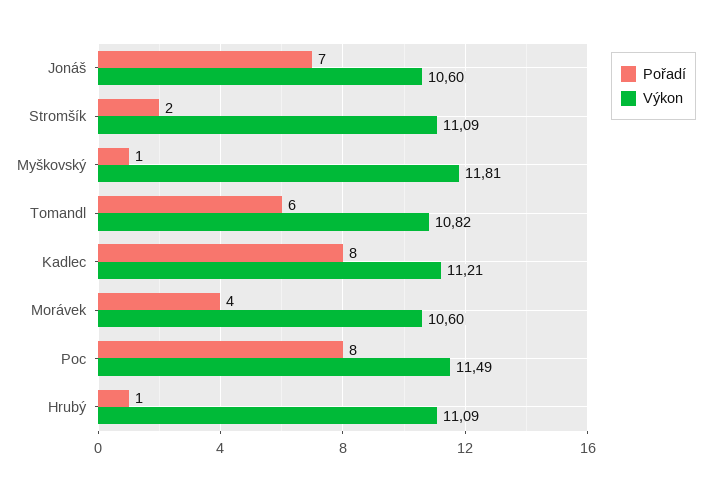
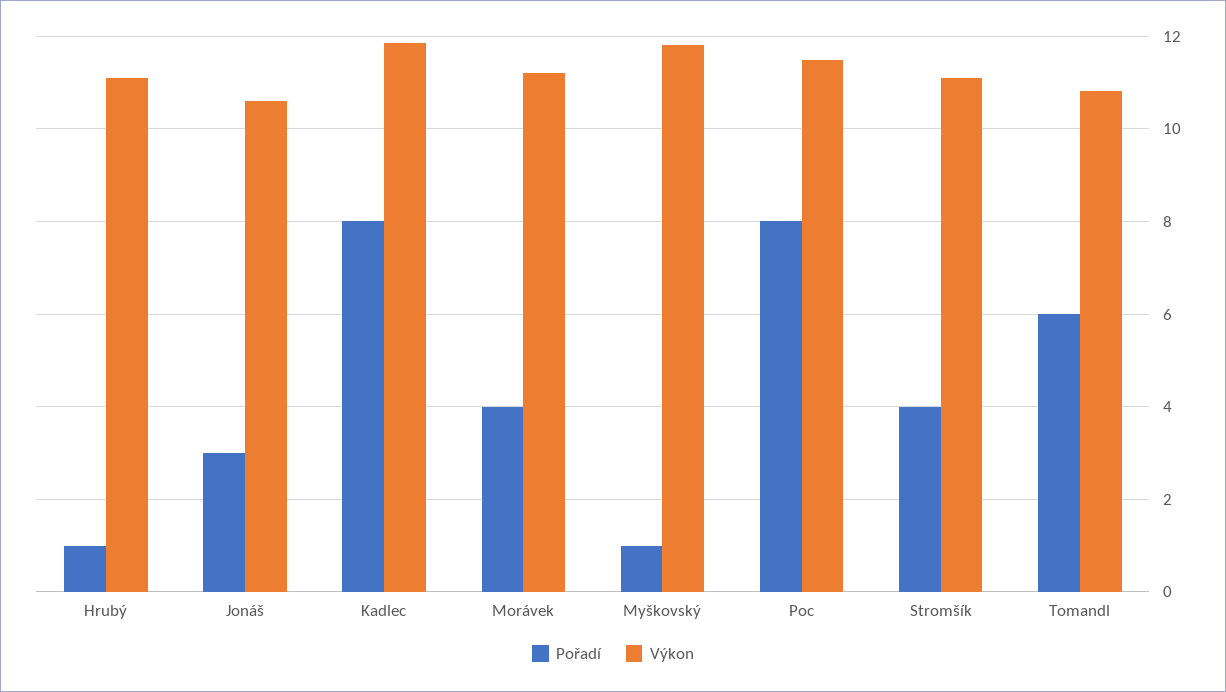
Pořadí, Jonáš: 7 -> 3
Pořadí, Stromšík: 2 -> 4
Výkon, Kadlec: 11.21 -> 11.8
Výkon, Morávek: 10.6 -> 11.2

